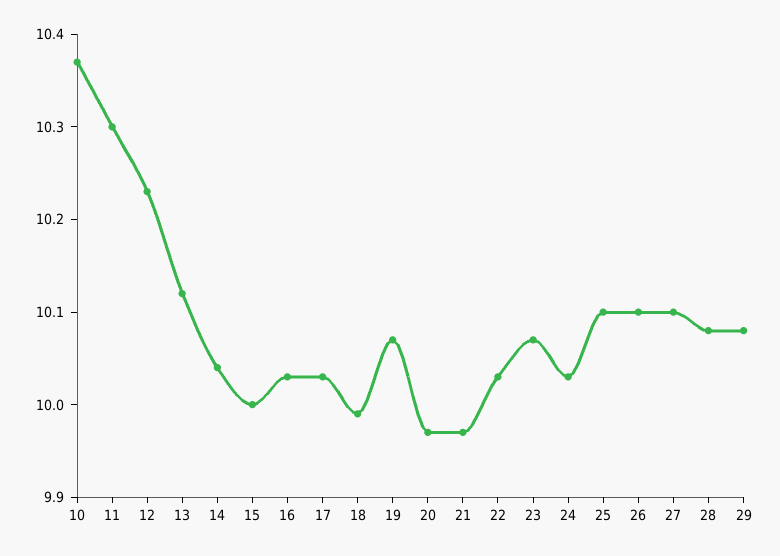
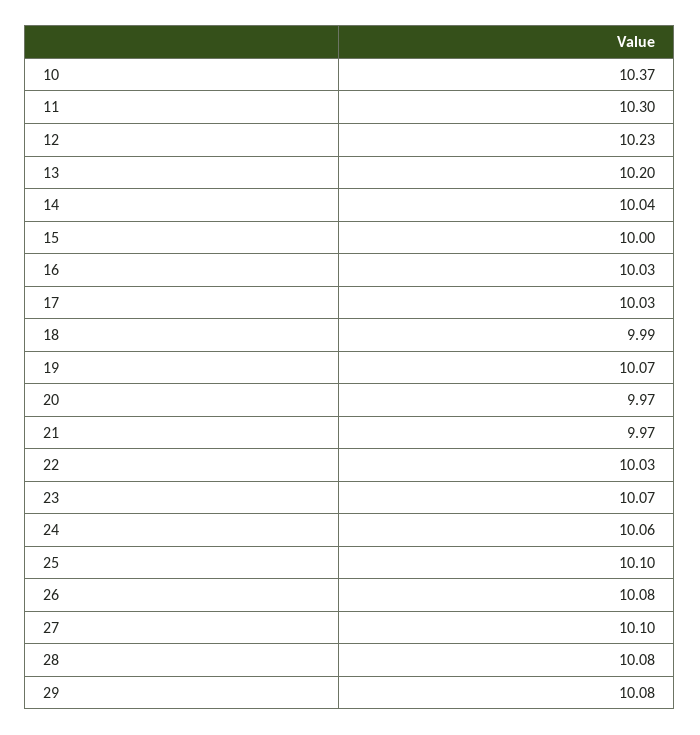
13: 10.12 -> 10.2
24: 10.03 -> 10.06
26: 10.1 -> 10.08

